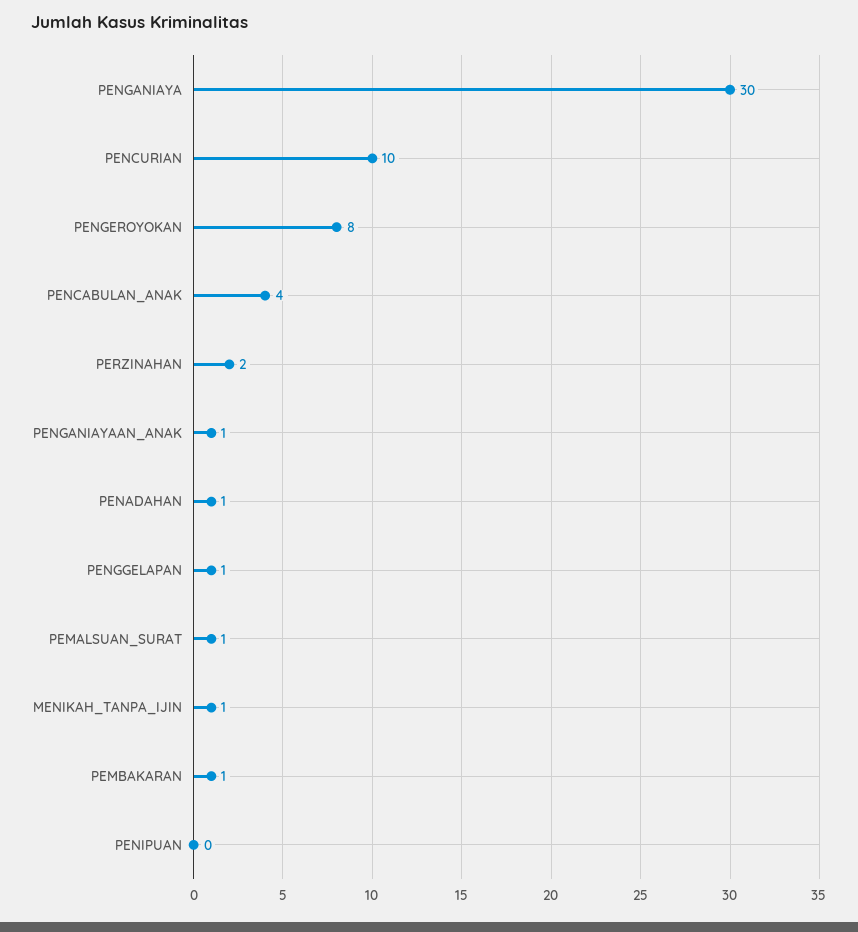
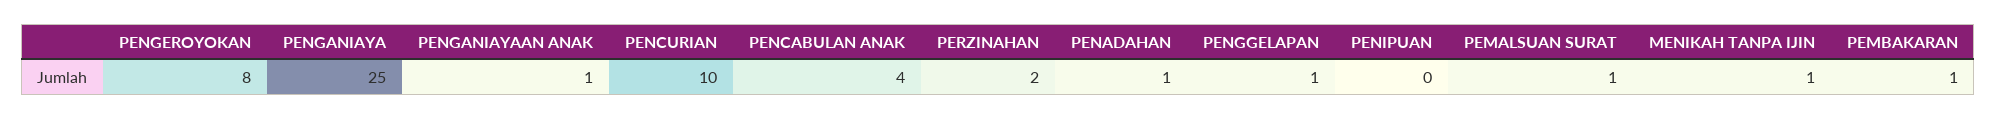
PENGANIAYA: 30 -> 25

